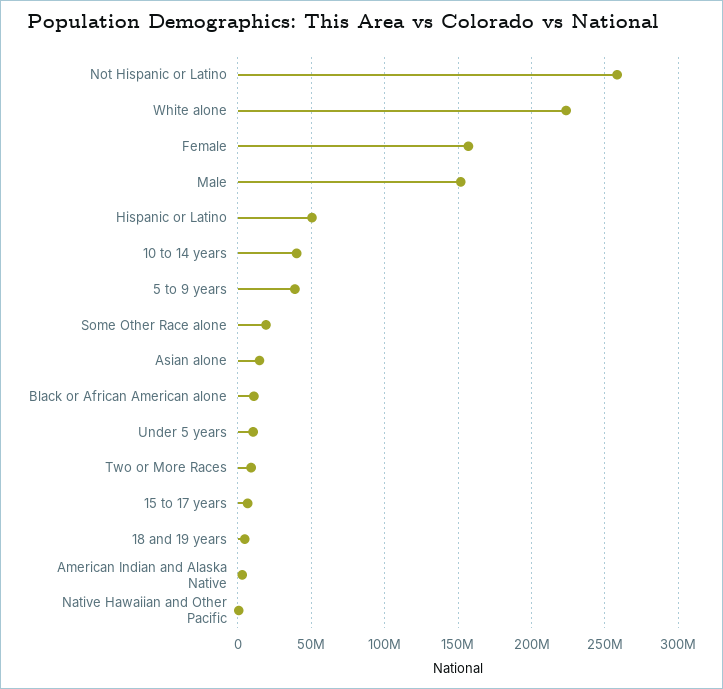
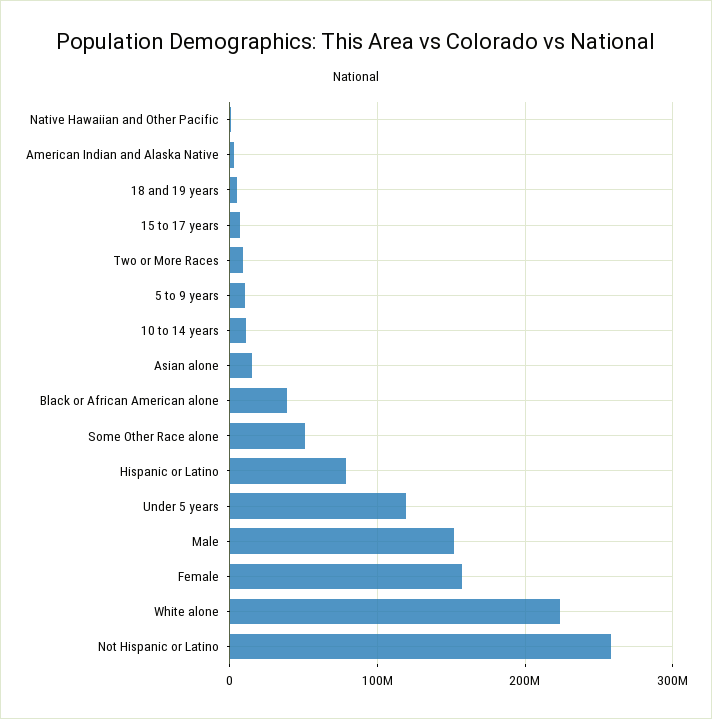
Hispanic or Latino: 50000000 -> 80000000
10 to 14 years: 40000000 -> 10000000
5 to 9 years: 40000000 -> 10000000
Some Other Race alone: 20000000 -> 50000000
Black or African American alone: 10000000 -> 40000000
Under 5 years: 10000000 -> 120000000

